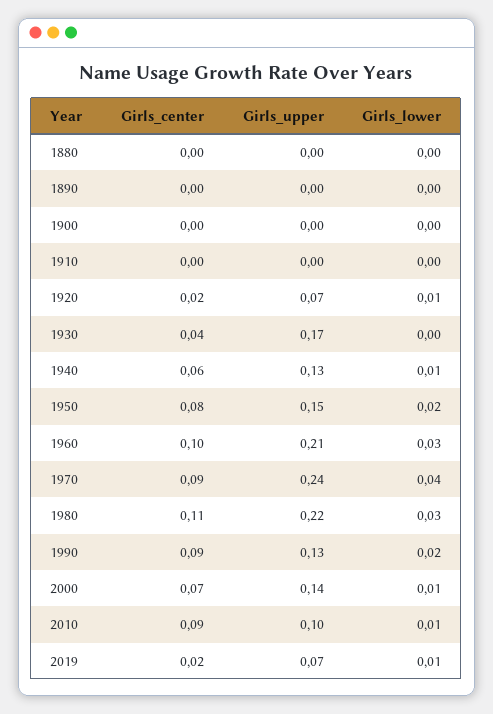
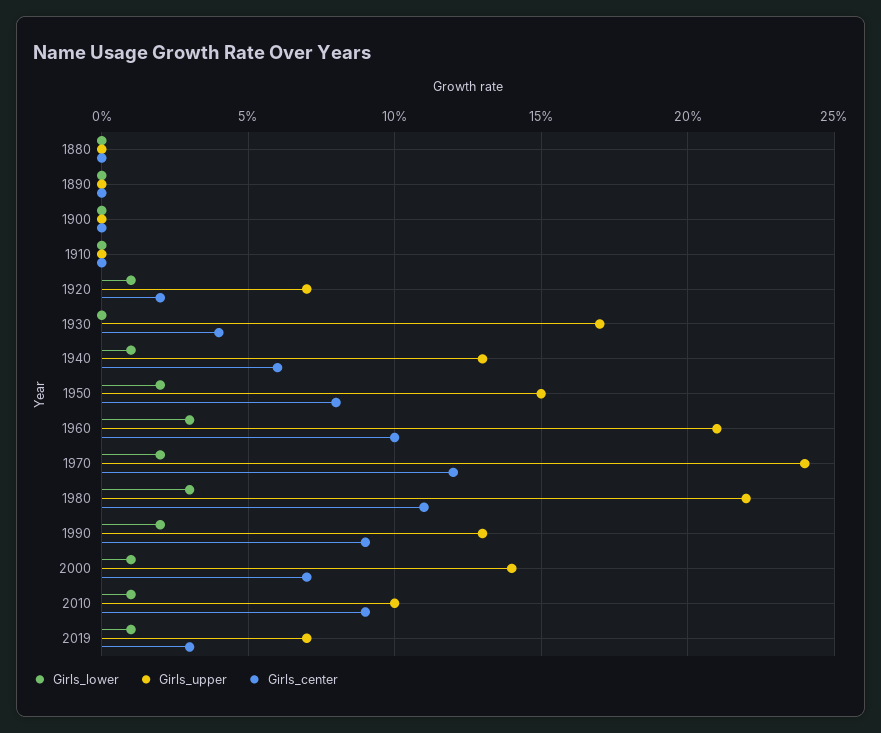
Girls_center, 1970: 0.09 -> 0.12
Girls_lower, 1970: 0.04 -> 0.02
Girls_center, 2019: 0.02 -> 0.03

